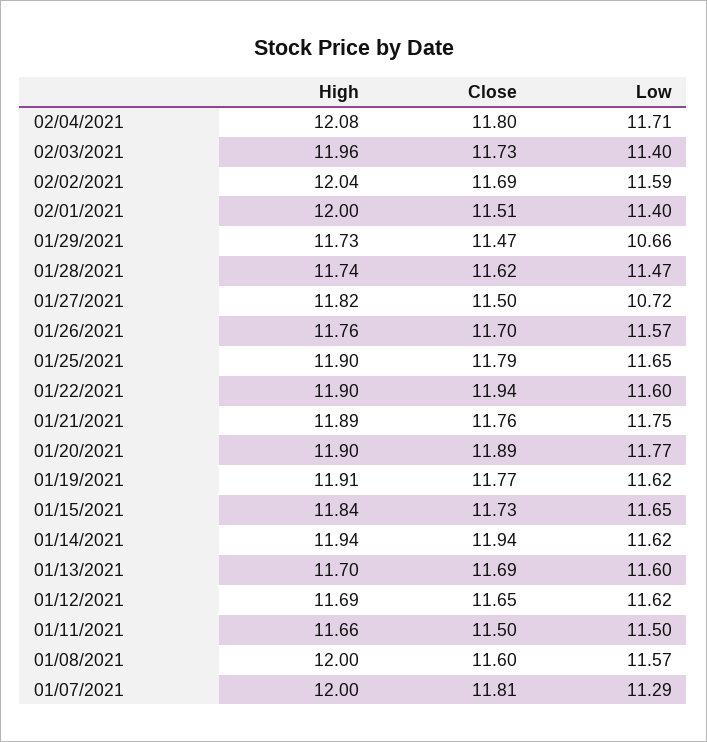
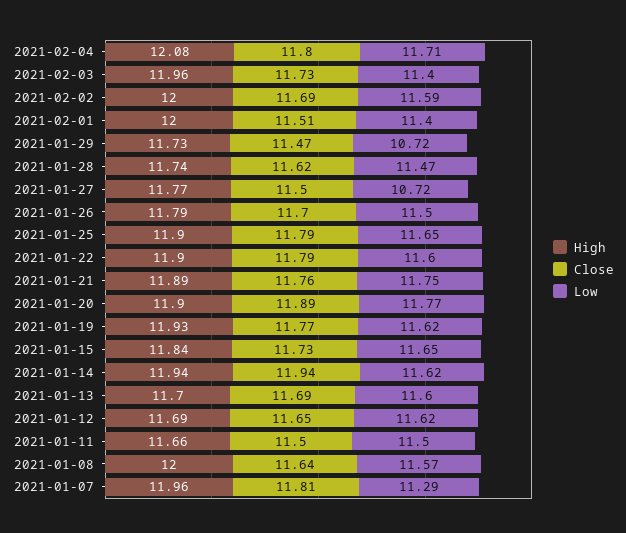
High, 02/02/2021: 12.04 -> 12
Low, 01/29/2021: 10.66 -> 10.72
High, 01/27/2021: 11.82 -> 11.77
High, 01/26/2021: 11.76 -> 11.79
Low, 01/26/2021: 11.57 -> 11.5
Close, 01/22/2021: 11.94 -> 11.79
High, 01/19/2021: 11.91 -> 11.93
Close, 01/08/2021: 11.6 -> 11.64
High, 01/07/2021: 12 -> 11.96

